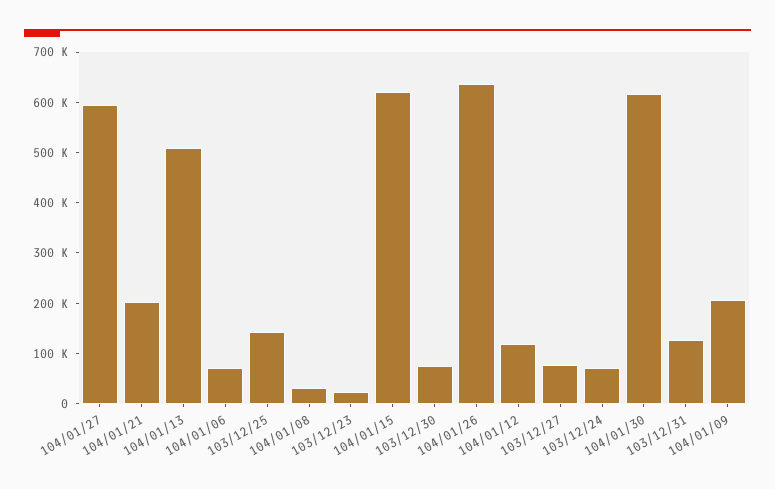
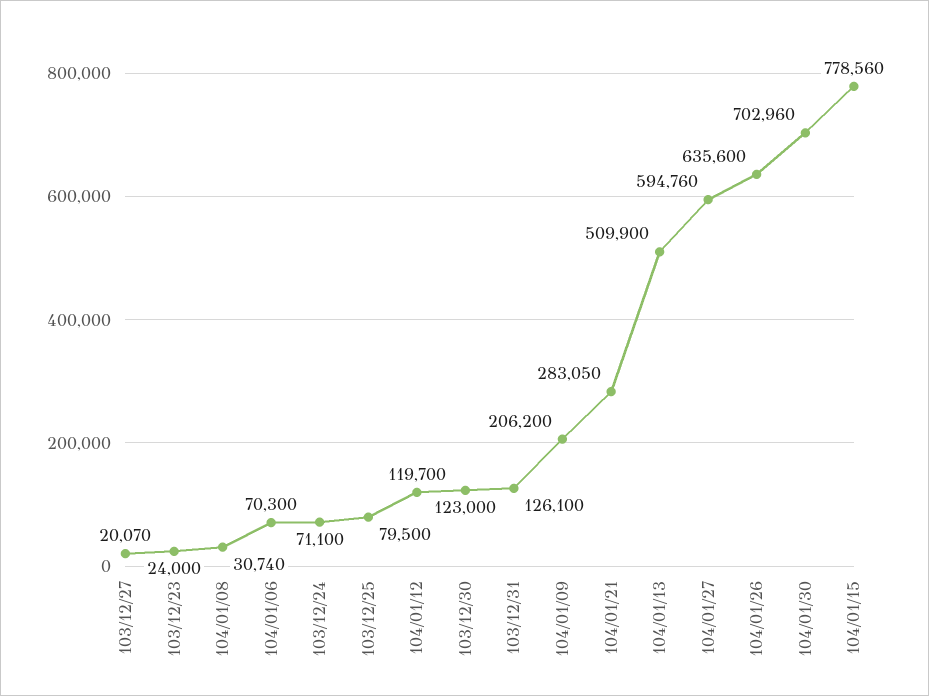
104/01/21: 200000 -> 283050
103/12/25: 140000 -> 79500
104/01/15: 620000 -> 778560
103/12/30: 80000 -> 123000
103/12/27: 80000 -> 20070
104/01/30: 620000 -> 702960

